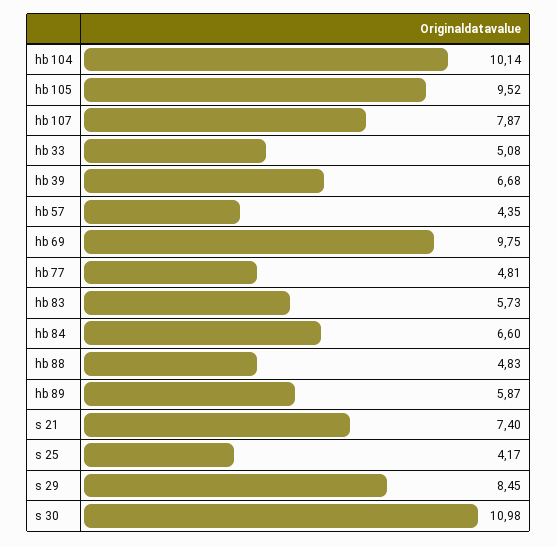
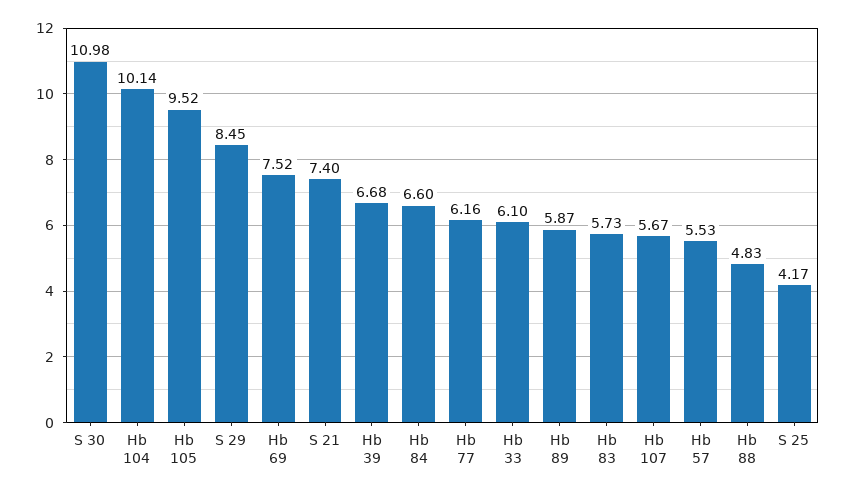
hb 107: 7.87 -> 5.67
hb 33: 5.08 -> 6.1
hb 57: 4.35 -> 5.53
hb 69: 9.75 -> 7.52
hb 77: 4.81 -> 6.16

